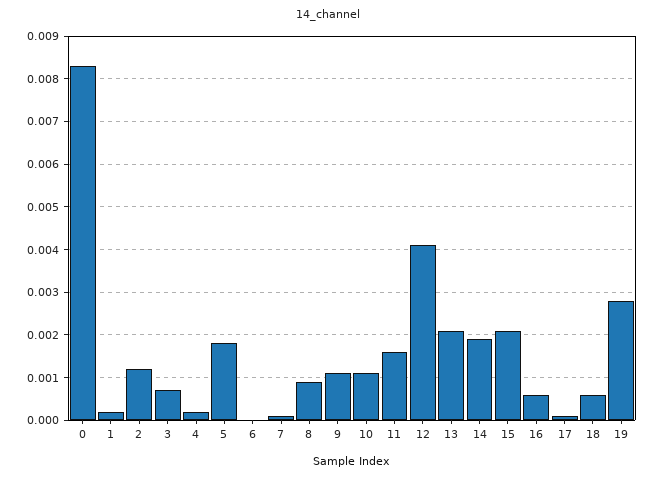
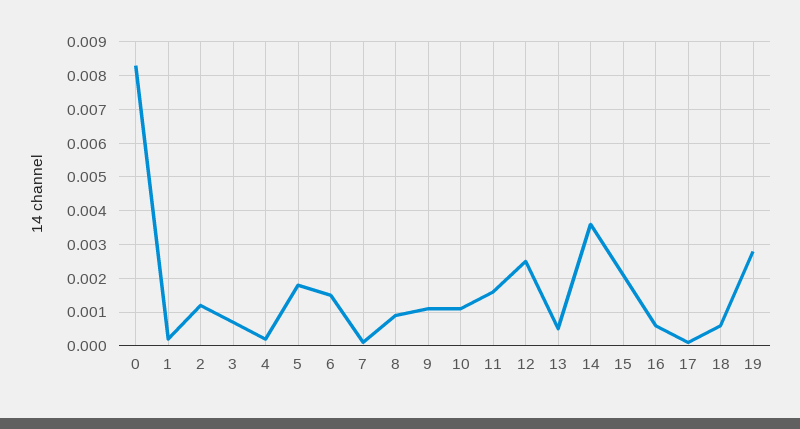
6: 0 -> 0.0015
12: 0.004 -> 0.0025
13: 0.002 -> 0.0005
14: 0.002 -> 0.0035

